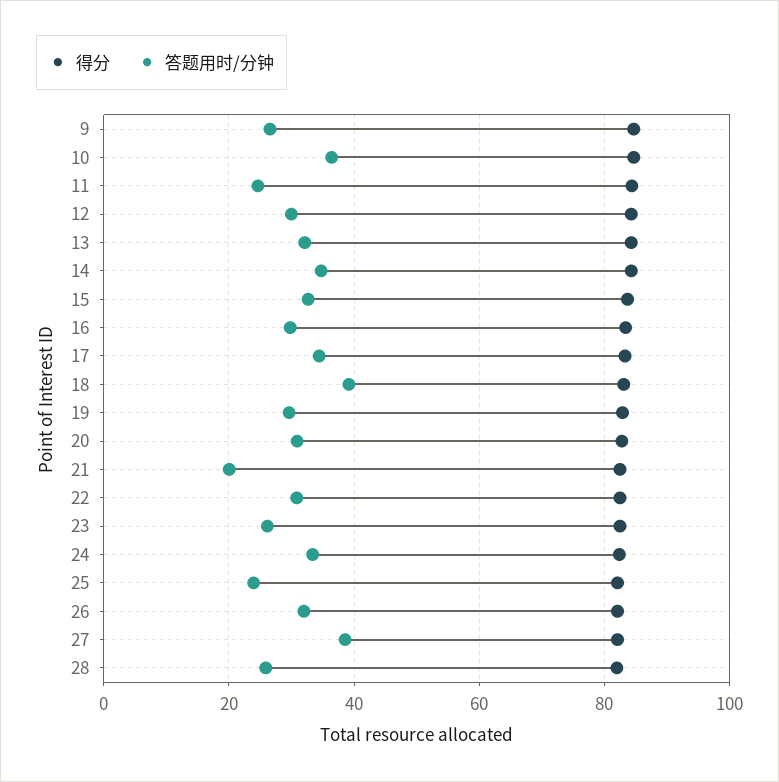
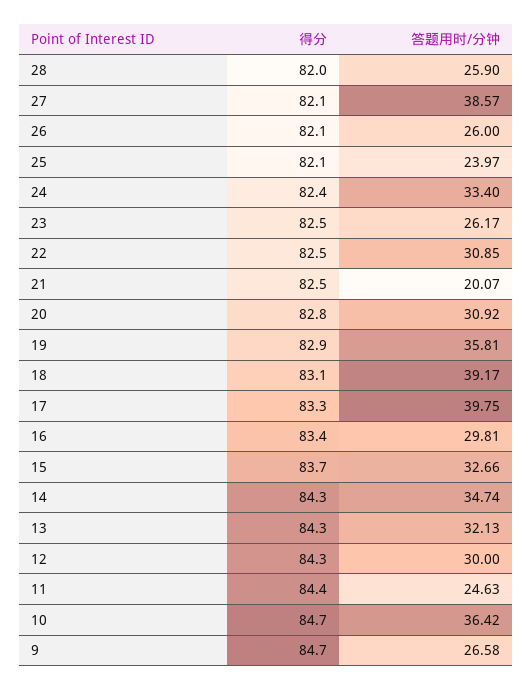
答题用时/分钟, 17: 34 -> 39.75
答题用时/分钟, 19: 30 -> 35.81
答题用时/分钟, 26: 32 -> 26

